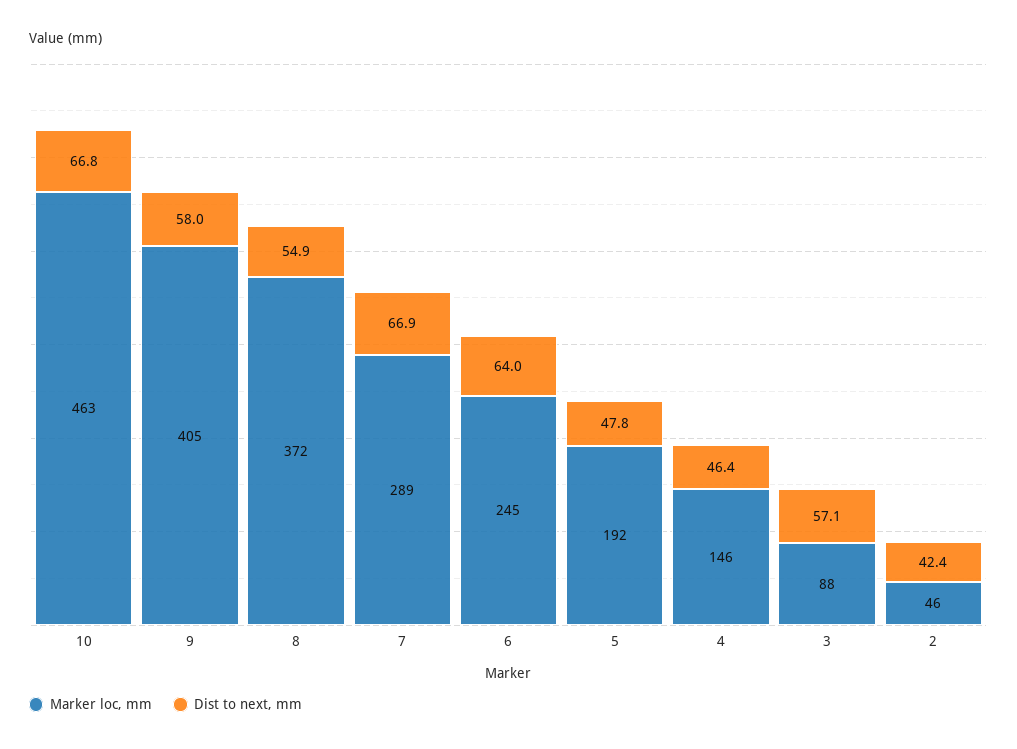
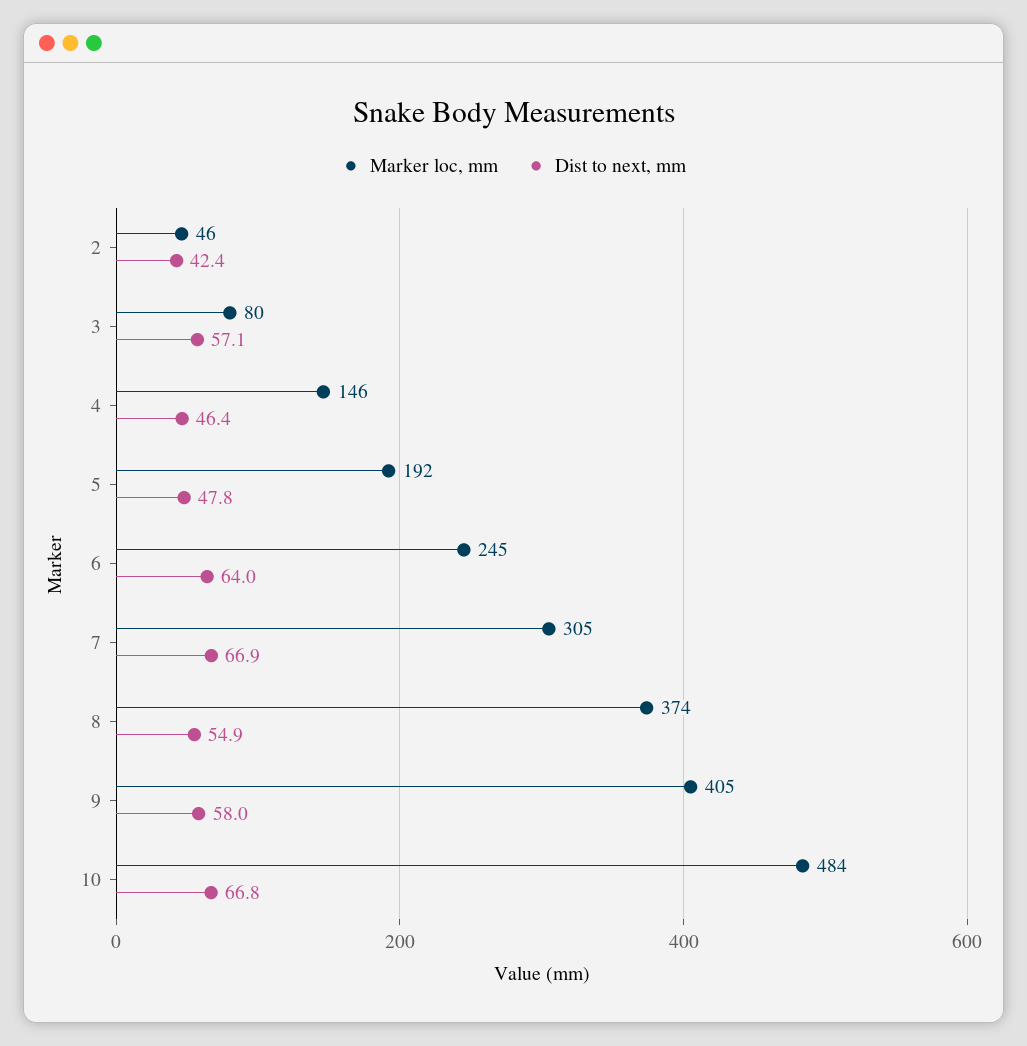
Marker loc, mm, 10: 463 -> 484
Marker loc, mm, 8: 372 -> 374
Marker loc, mm, 7: 289 -> 305
Marker loc, mm, 3: 88 -> 80

